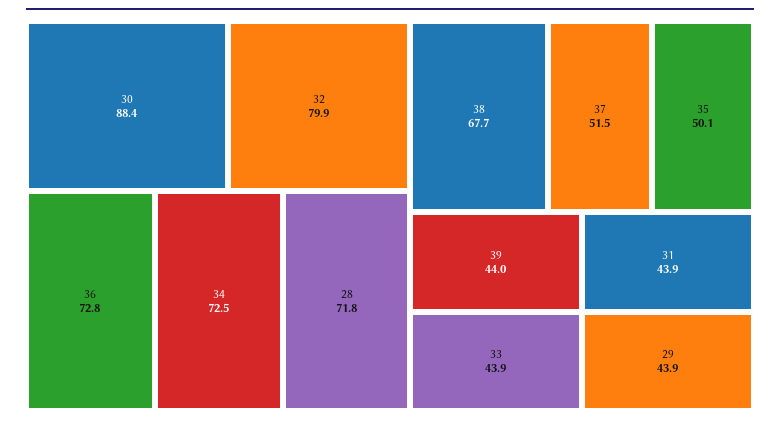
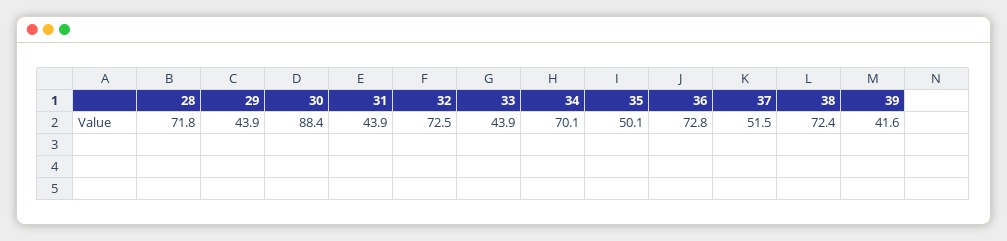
32: 79.9 -> 72.5
34: 72.5 -> 70.1
38: 67.7 -> 72.4
39: 44 -> 41.6

